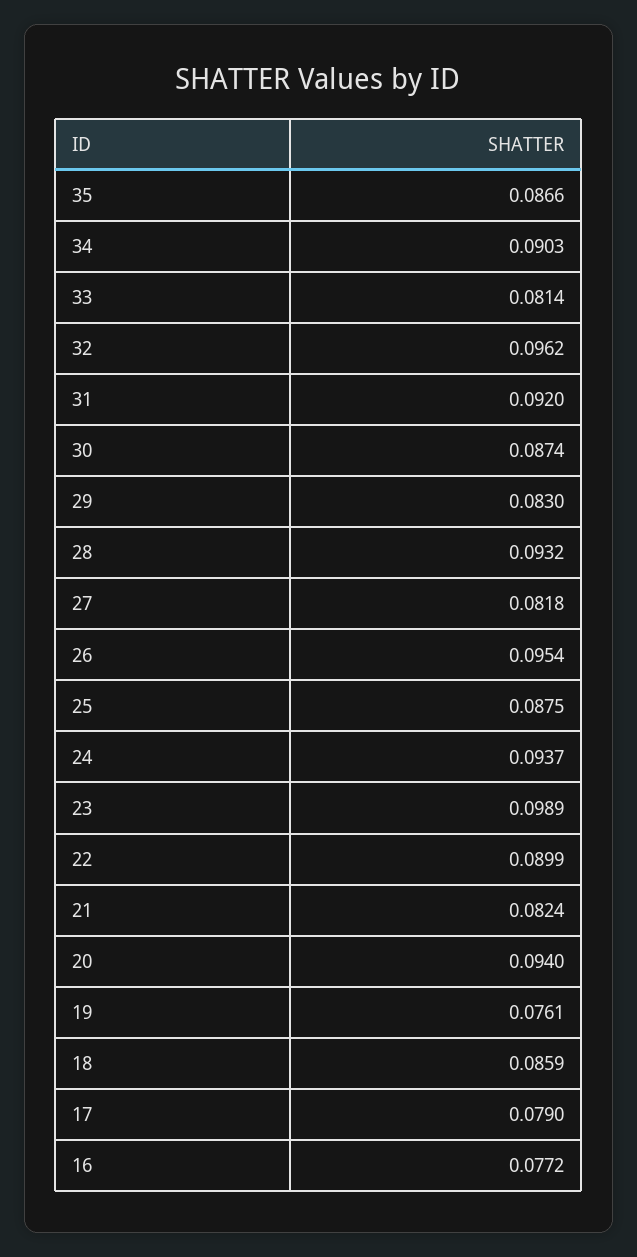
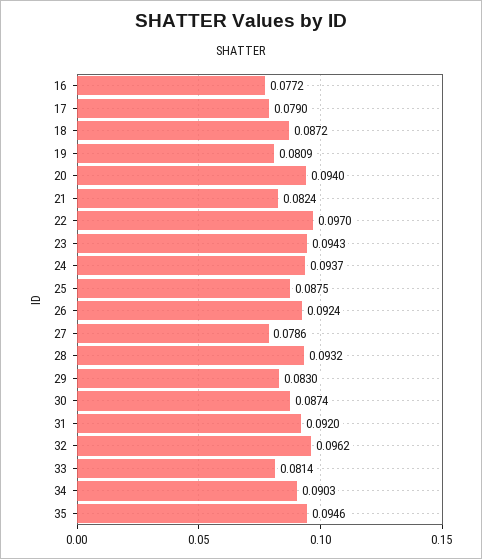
35: 0.0866 -> 0.0946
27: 0.0818 -> 0.0786
26: 0.0954 -> 0.0924
23: 0.0989 -> 0.0943
22: 0.0899 -> 0.097
19: 0.0761 -> 0.0809
18: 0.0859 -> 0.0872

